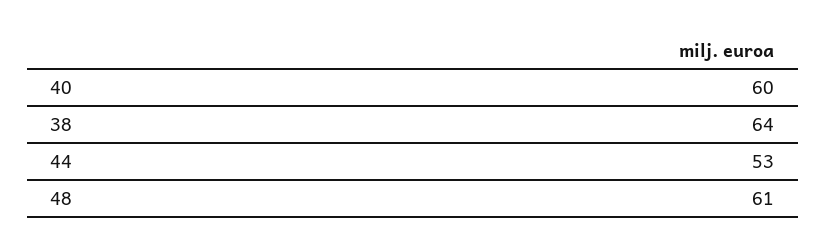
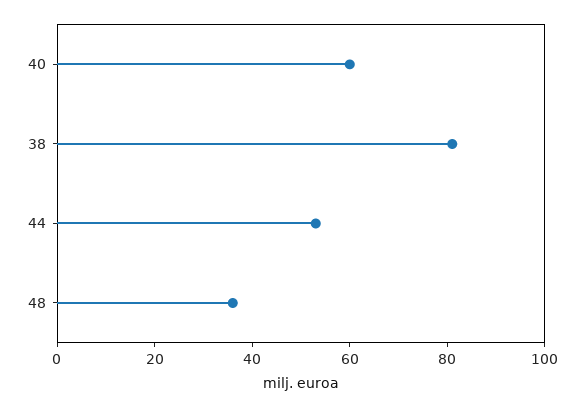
38: 64 -> 80
48: 61 -> 35

